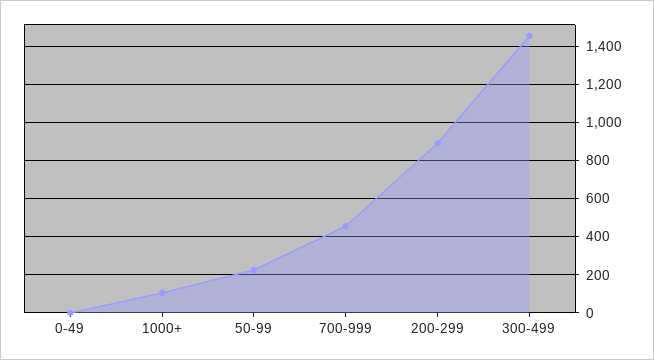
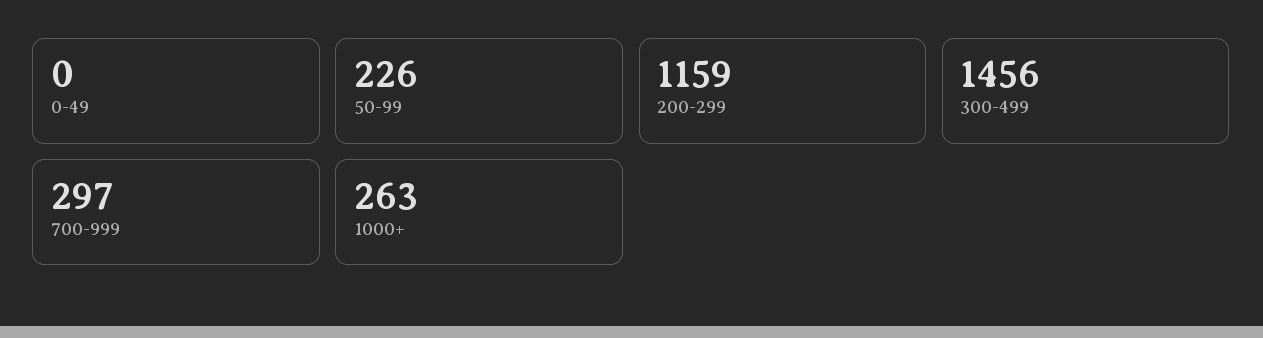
1000+: 100 -> 263
700-999: 450 -> 297
200-299: 900 -> 1159

